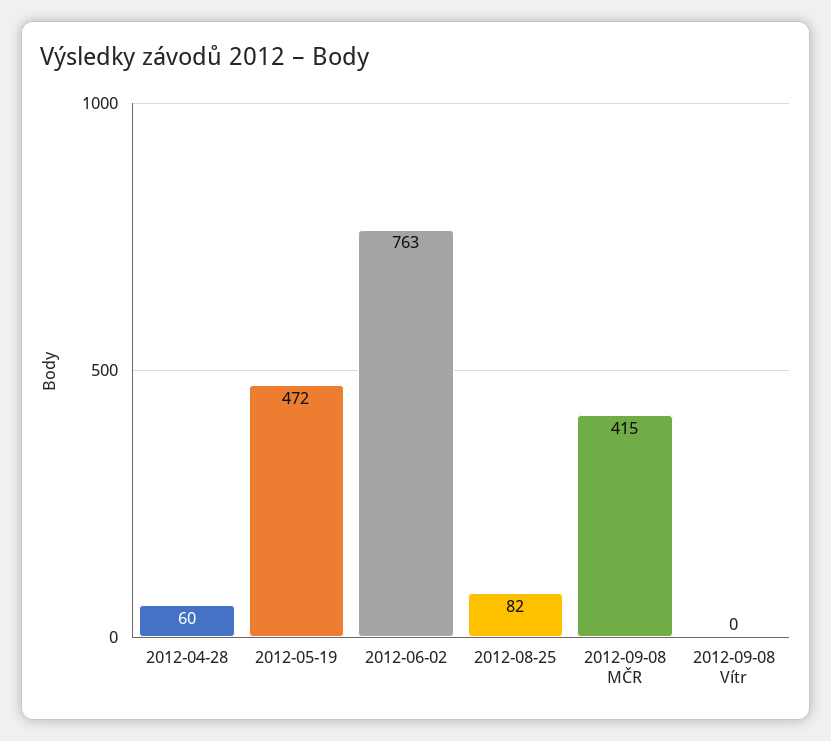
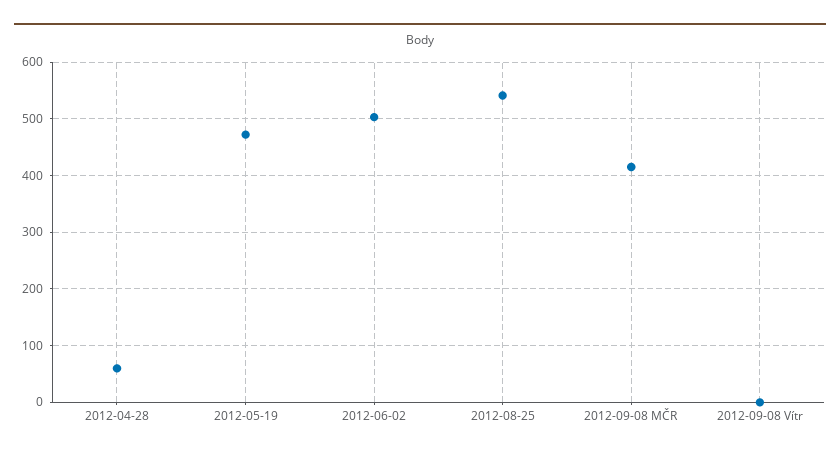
2012-06-02: 763 -> 500
2012-08-25: 82 -> 540

